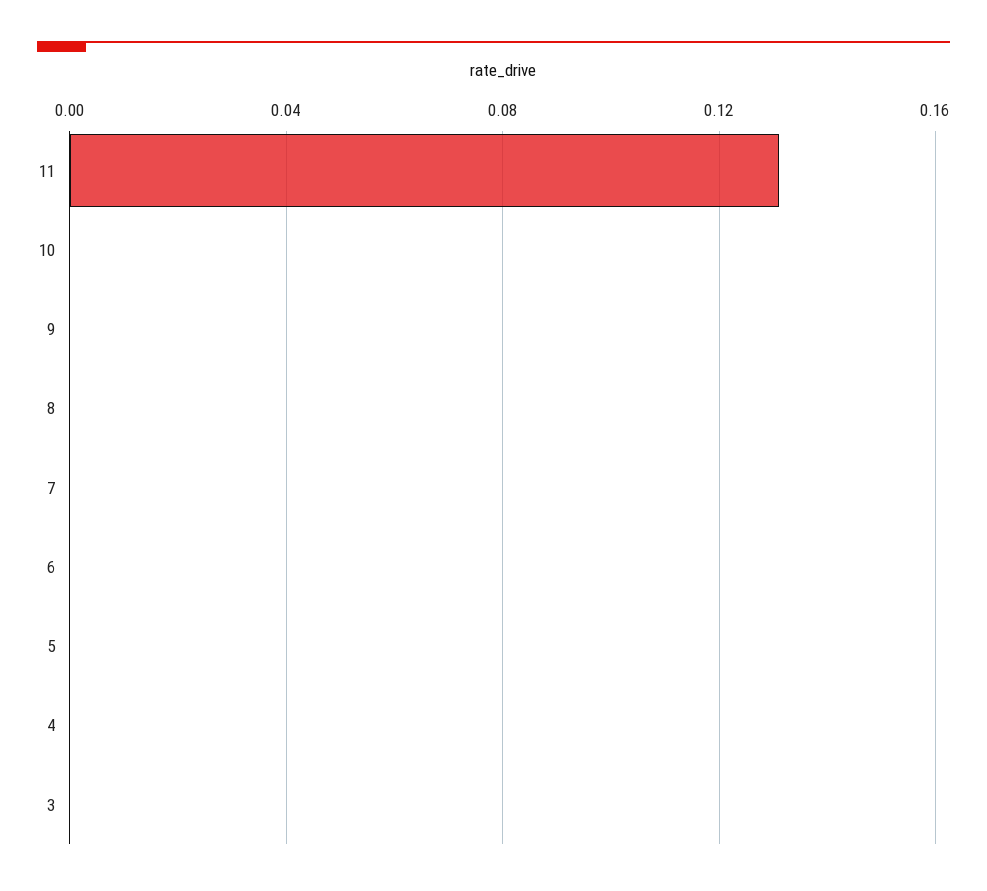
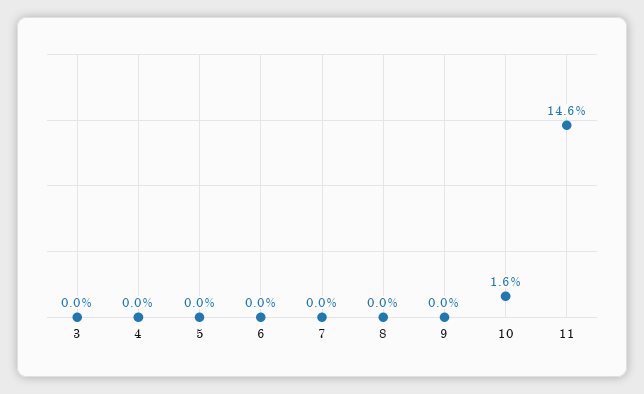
11: 0.13 -> 0.146
10: 0 -> 0.016

